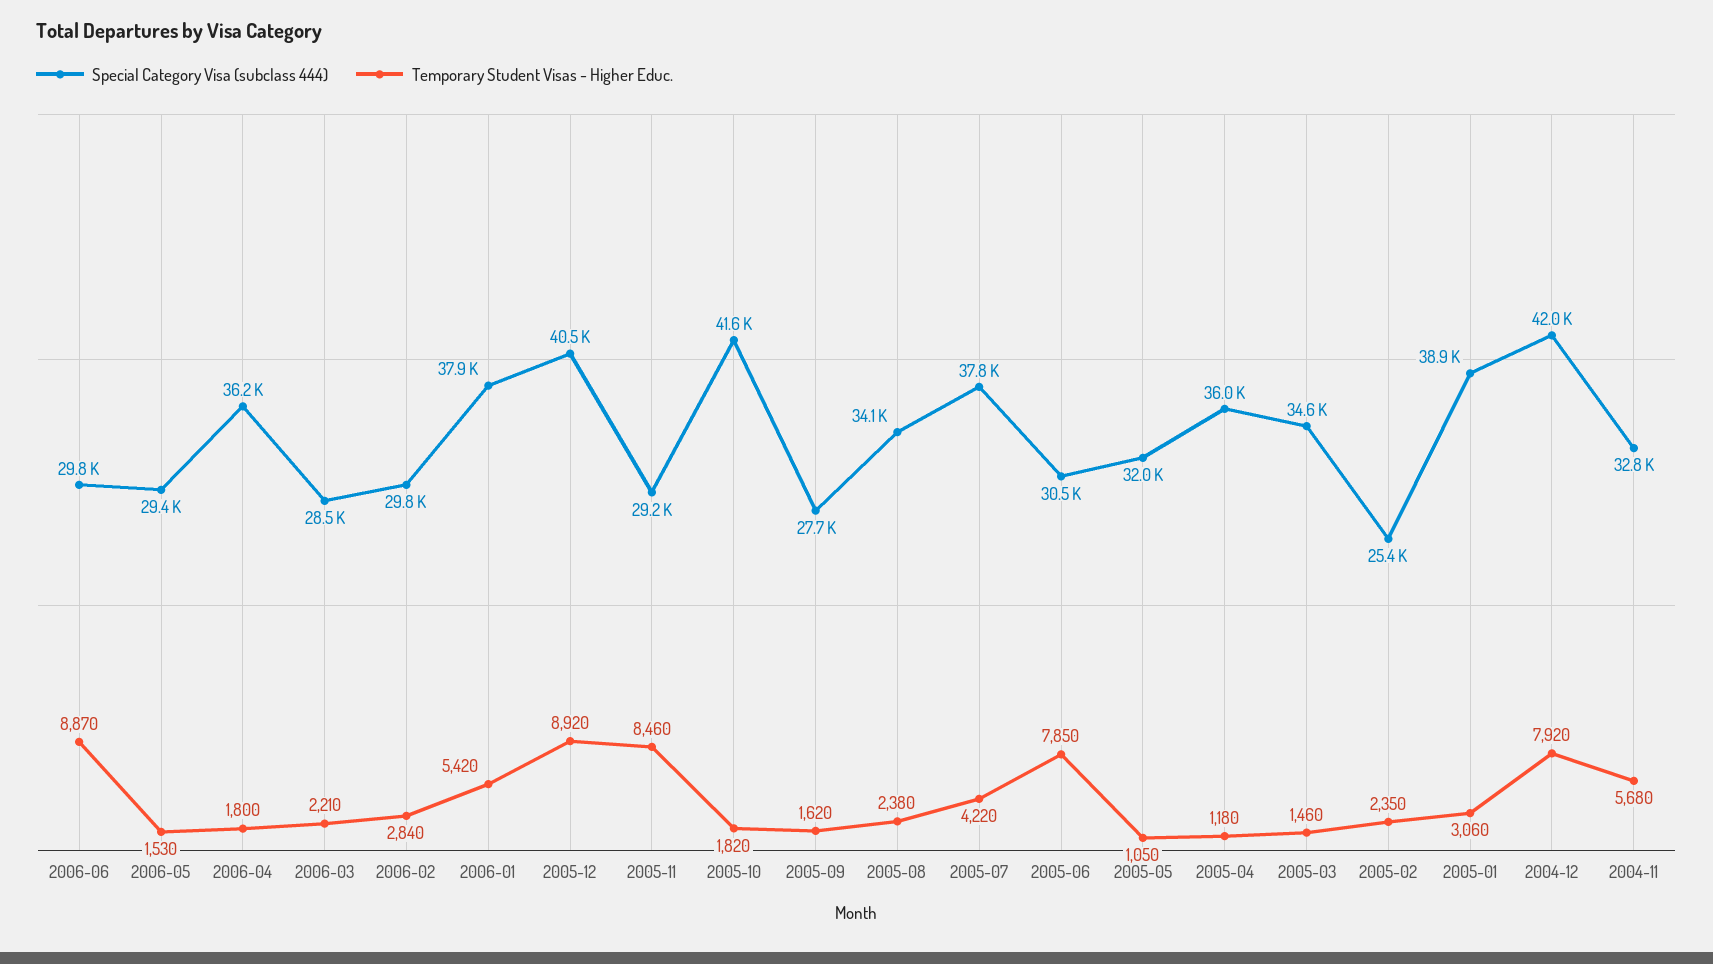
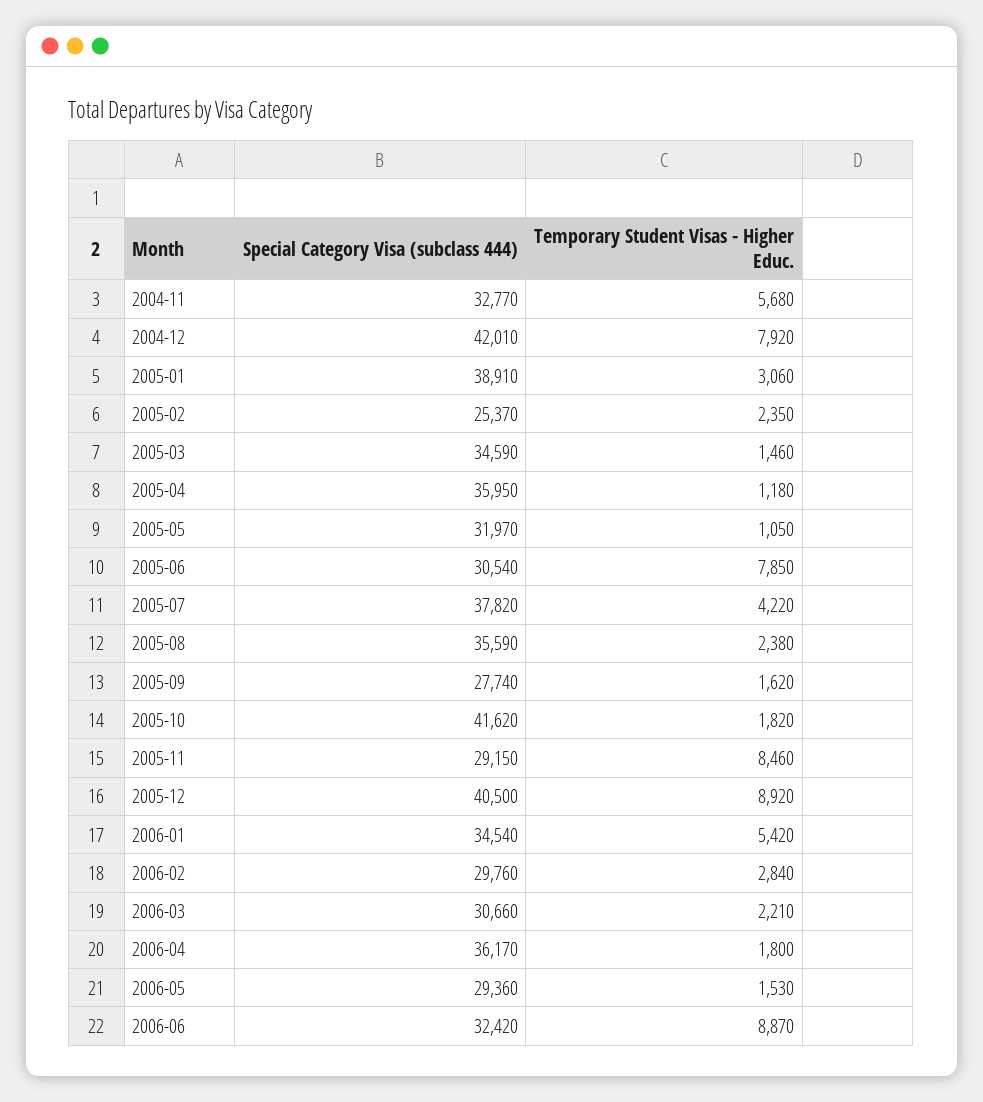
Special Category Visa (subclass 444), 2006-06: 29800 -> 32420
Special Category Visa (subclass 444), 2006-03: 28500 -> 30660
Special Category Visa (subclass 444), 2006-01: 37900 -> 34540
Special Category Visa (subclass 444), 2005-08: 34100 -> 35590

